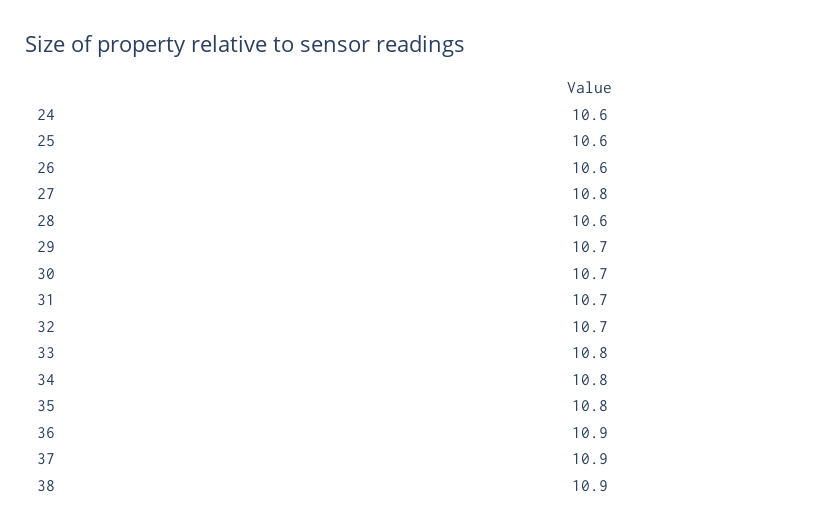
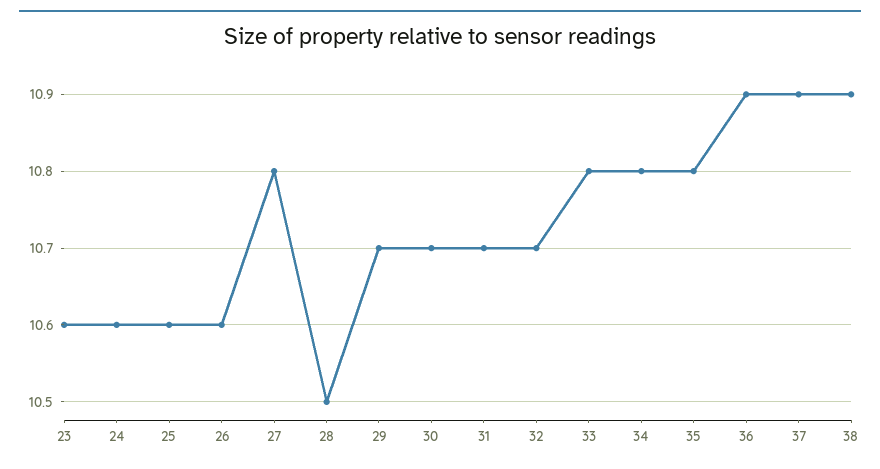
28: 10.6 -> 10.5
23: none -> 10.6

